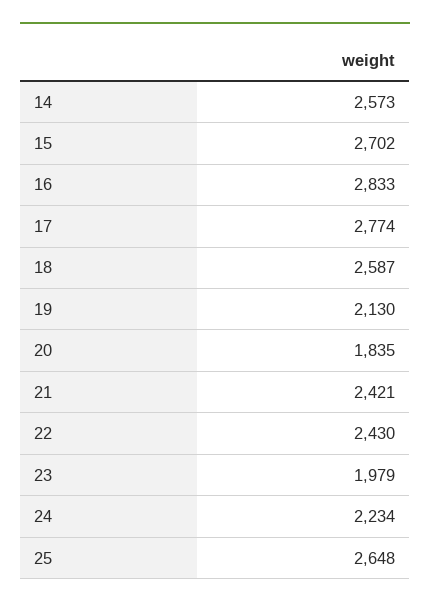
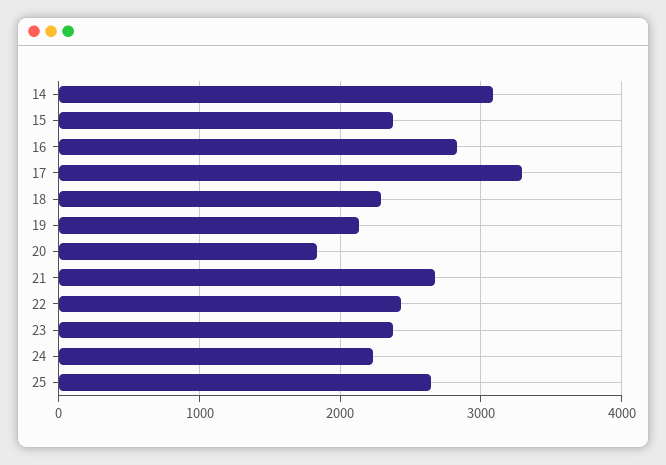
14: 2573 -> 3100
15: 2702 -> 2400
17: 2774 -> 3300
18: 2587 -> 2300
21: 2421 -> 2700
23: 1979 -> 2400

